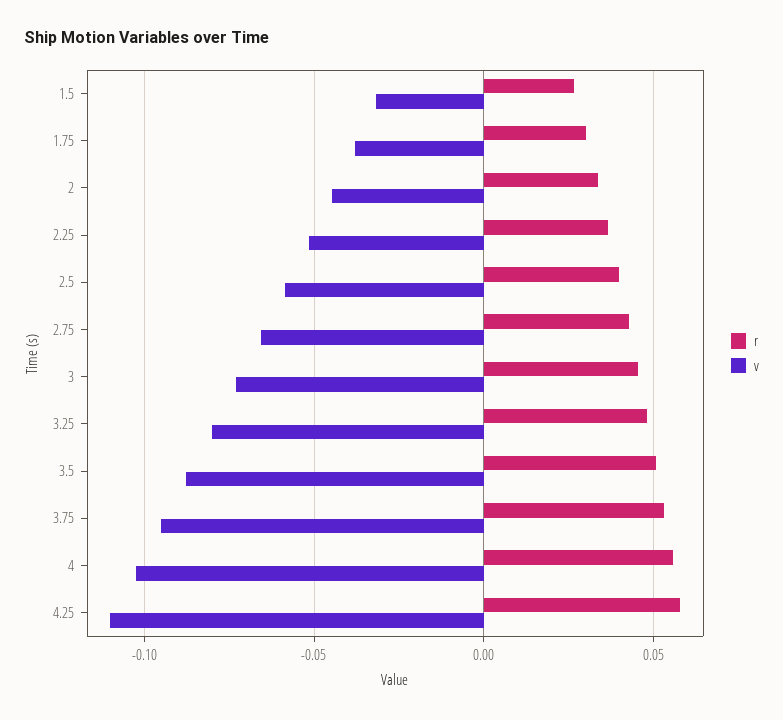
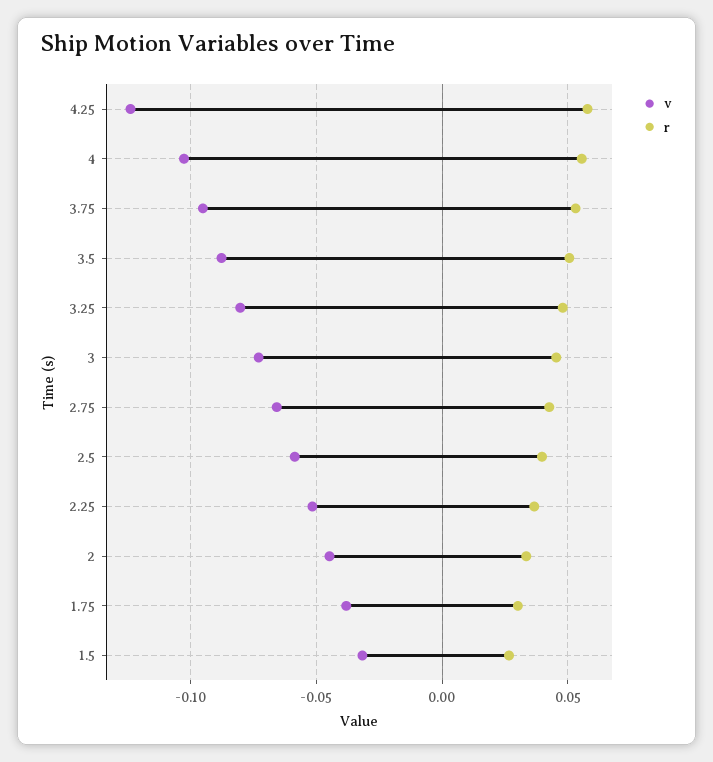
v, 4.25: -0.11 -> -0.125

